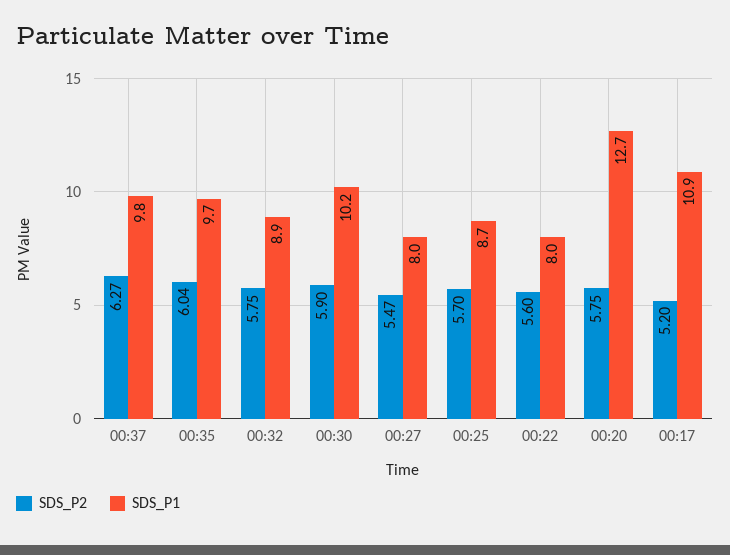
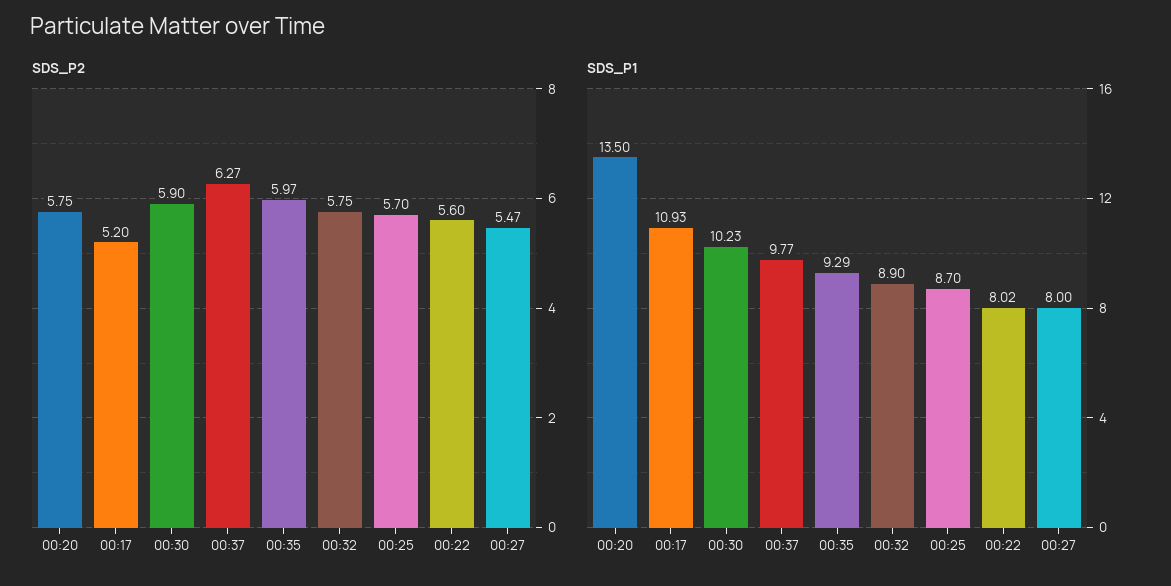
SDS_P2, 00:35: 6.04 -> 5.97
SDS_P1, 00:35: 9.7 -> 9.29
SDS_P1, 00:20: 12.7 -> 13.5

